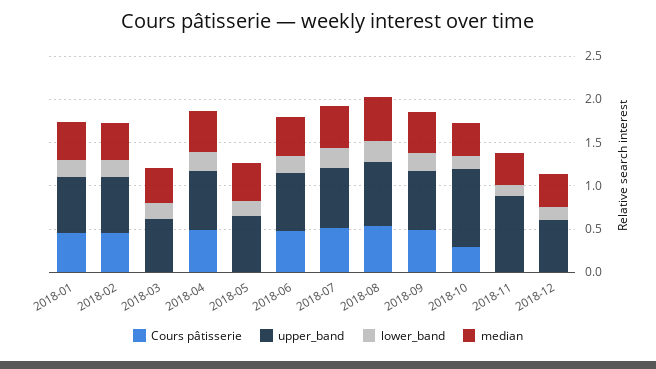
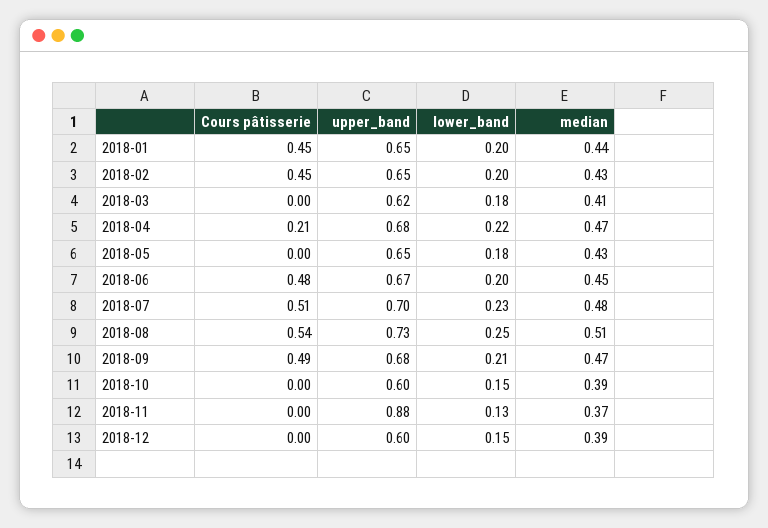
Cours pâtisserie, 2018-04: 0.5 -> 0.21
Cours pâtisserie, 2018-10: 0.3 -> 0
upper_band, 2018-10: 0.9 -> 0.6

